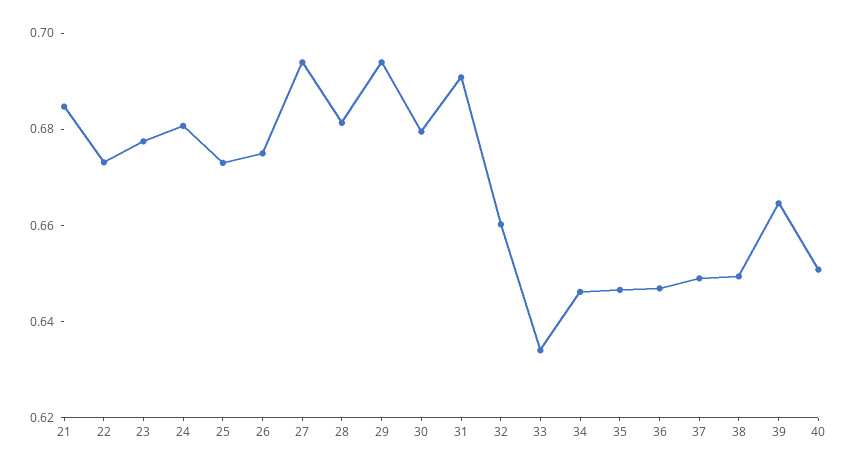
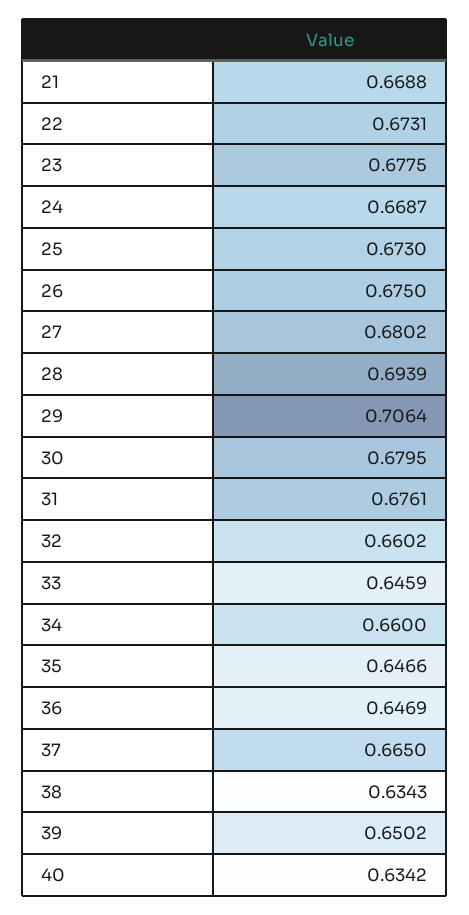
21: 0.685 -> 0.6688
24: 0.68 -> 0.6687
27: 0.695 -> 0.6802
28: 0.68 -> 0.6939
29: 0.695 -> 0.7064
31: 0.69 -> 0.6761
33: 0.635 -> 0.6459
34: 0.645 -> 0.66
37: 0.65 -> 0.665
38: 0.65 -> 0.6343
39: 0.665 -> 0.6502
40: 0.65 -> 0.6342

